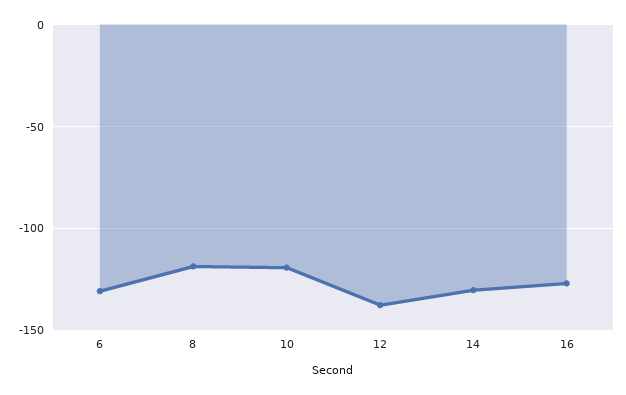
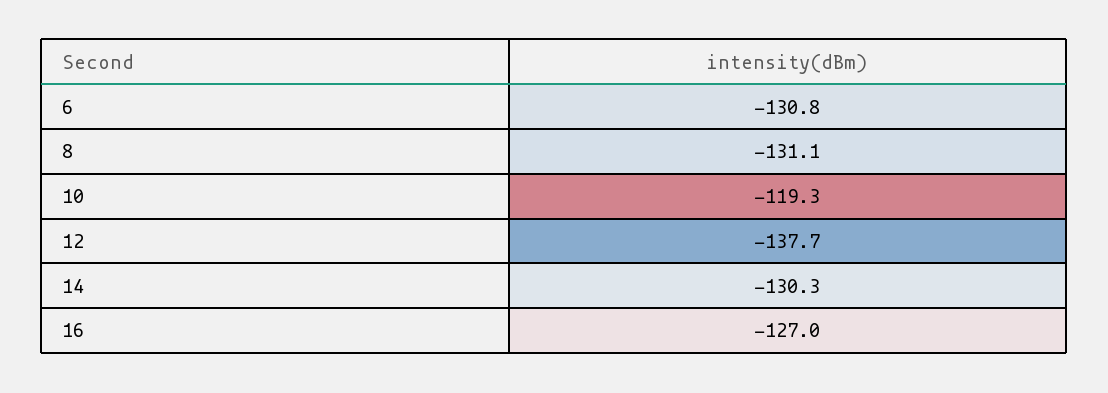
8: -120 -> -131.1

